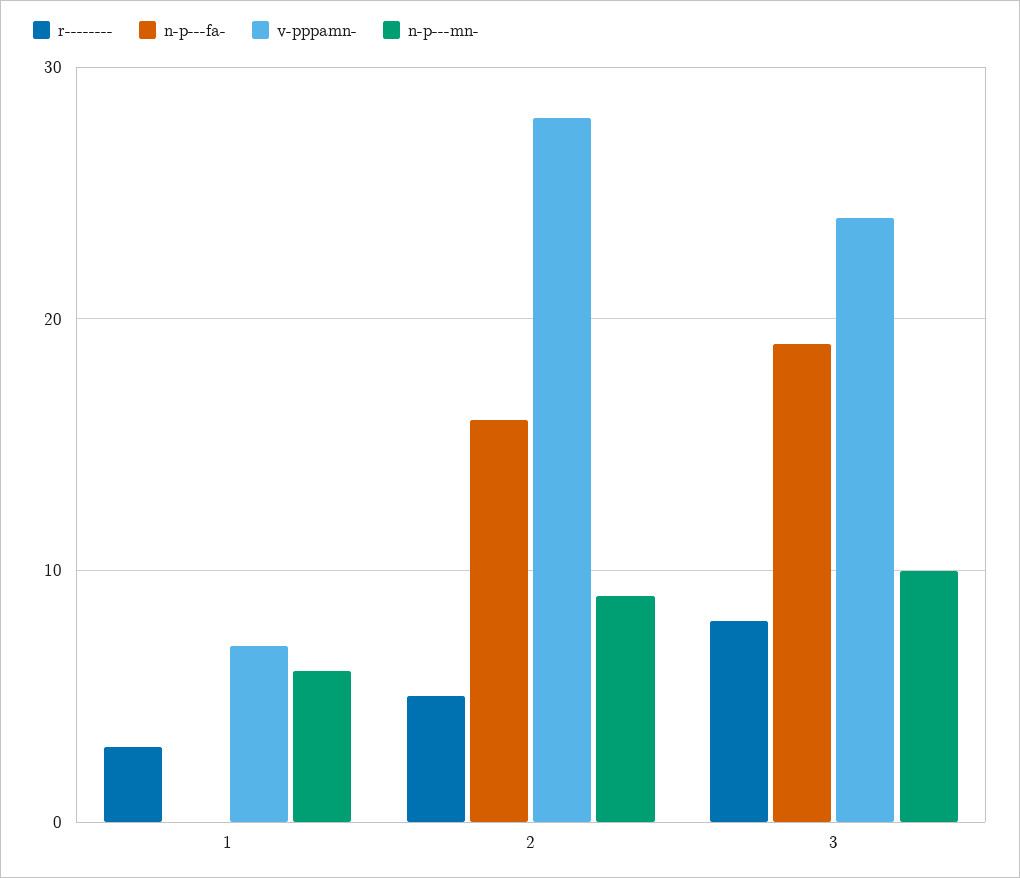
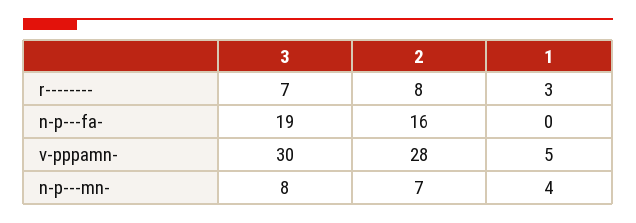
v-pppamn-, 1: 7 -> 5
n-p---mn-, 1: 6 -> 4
r--------, 2: 5 -> 8
n-p---mn-, 2: 9 -> 7
r--------, 3: 8 -> 7
v-pppamn-, 3: 24 -> 30
n-p---mn-, 3: 10 -> 8

